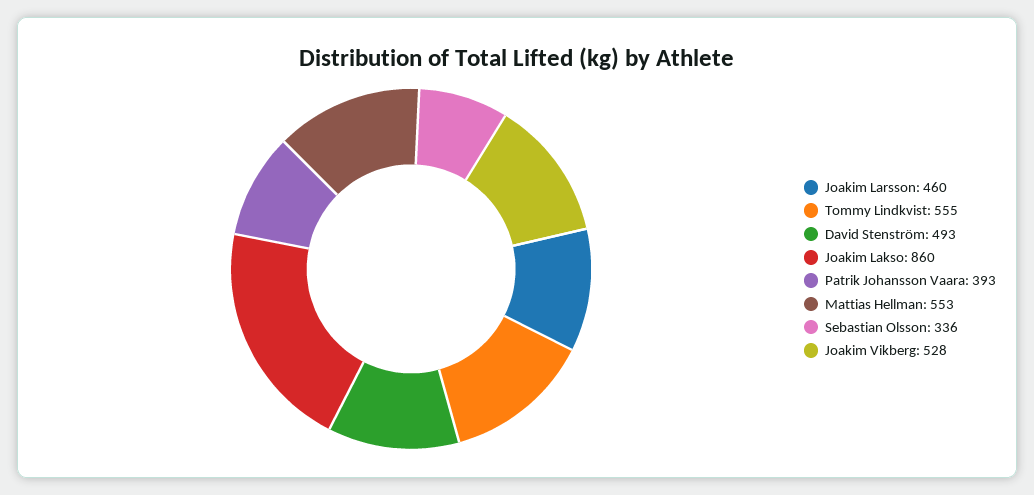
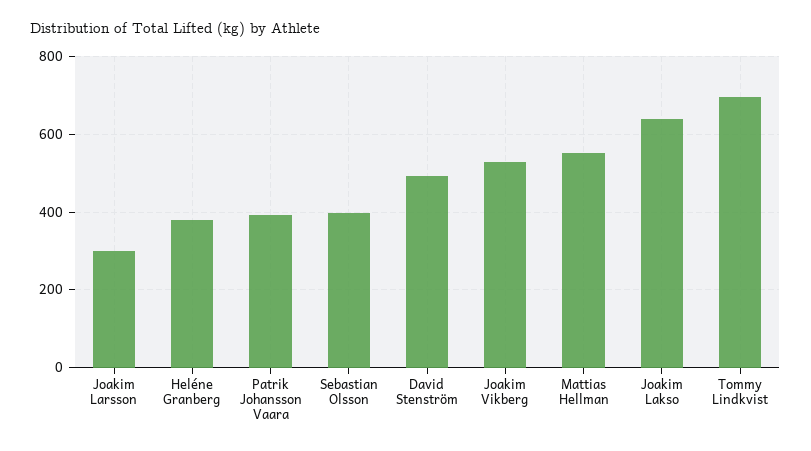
Joakim Larsson: 460 -> 300
Tommy Lindkvist: 555 -> 700
Joakim Lakso: 860 -> 640
Sebastian Olsson: 336 -> 400
Heléne Granberg: none -> 380

